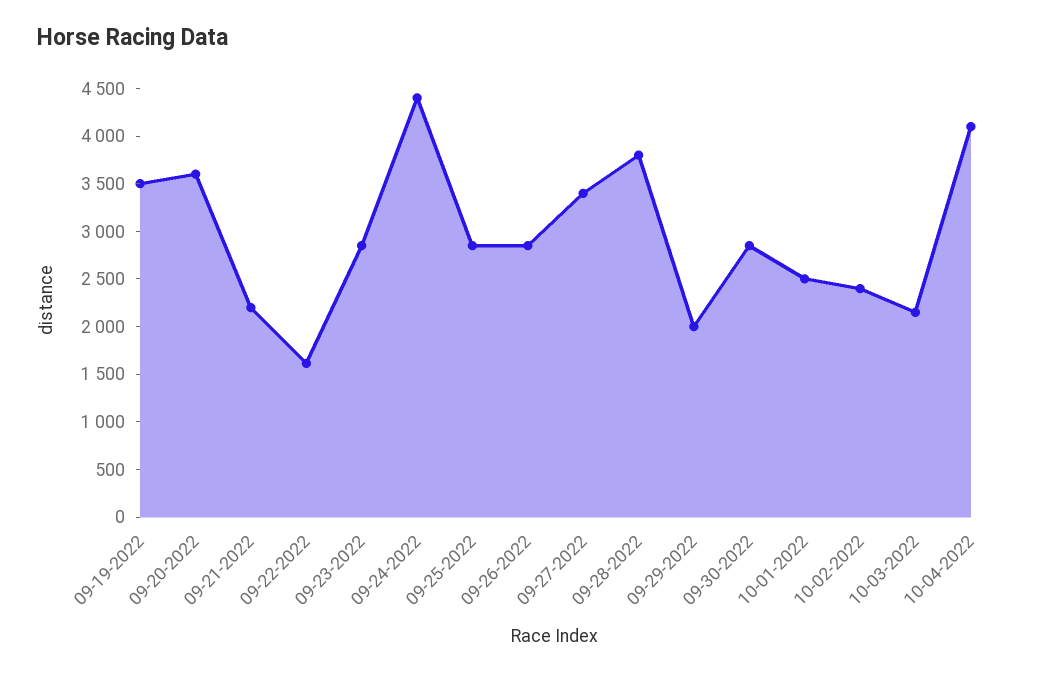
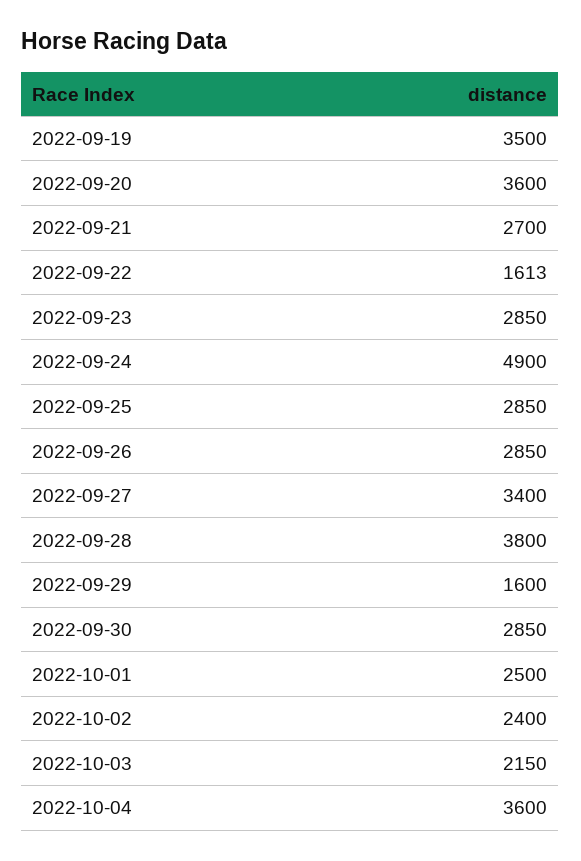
09-21-2022: 2200 -> 2700
09-24-2022: 4400 -> 4900
09-29-2022: 2000 -> 1600
10-04-2022: 4100 -> 3600

